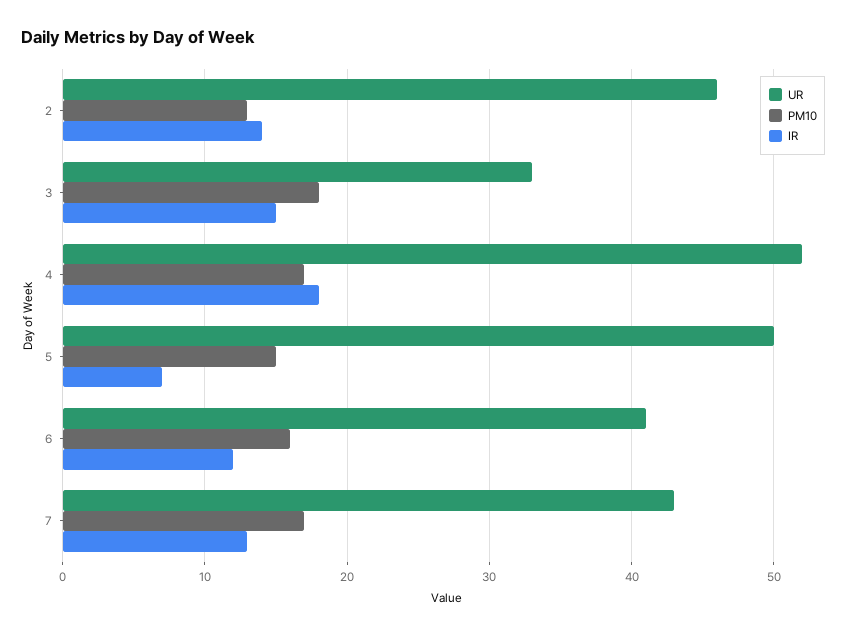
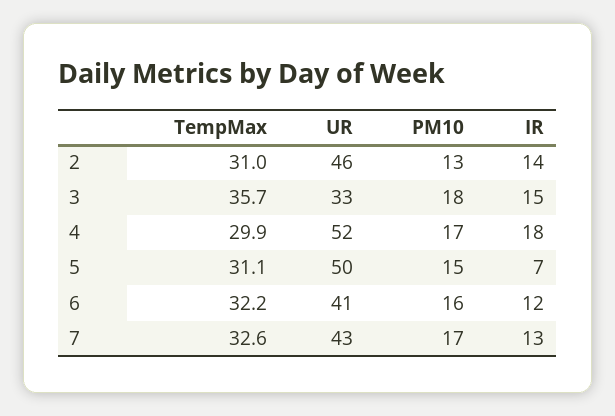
TempMax, 2: none -> 31
TempMax, 3: none -> 35.7
TempMax, 4: none -> 29.9
TempMax, 5: none -> 31.1
TempMax, 6: none -> 32.2
TempMax, 7: none -> 32.6

